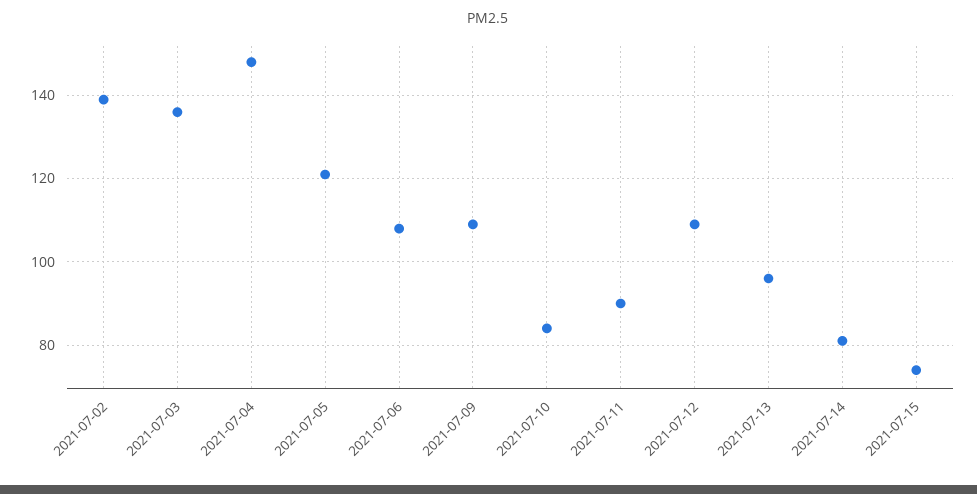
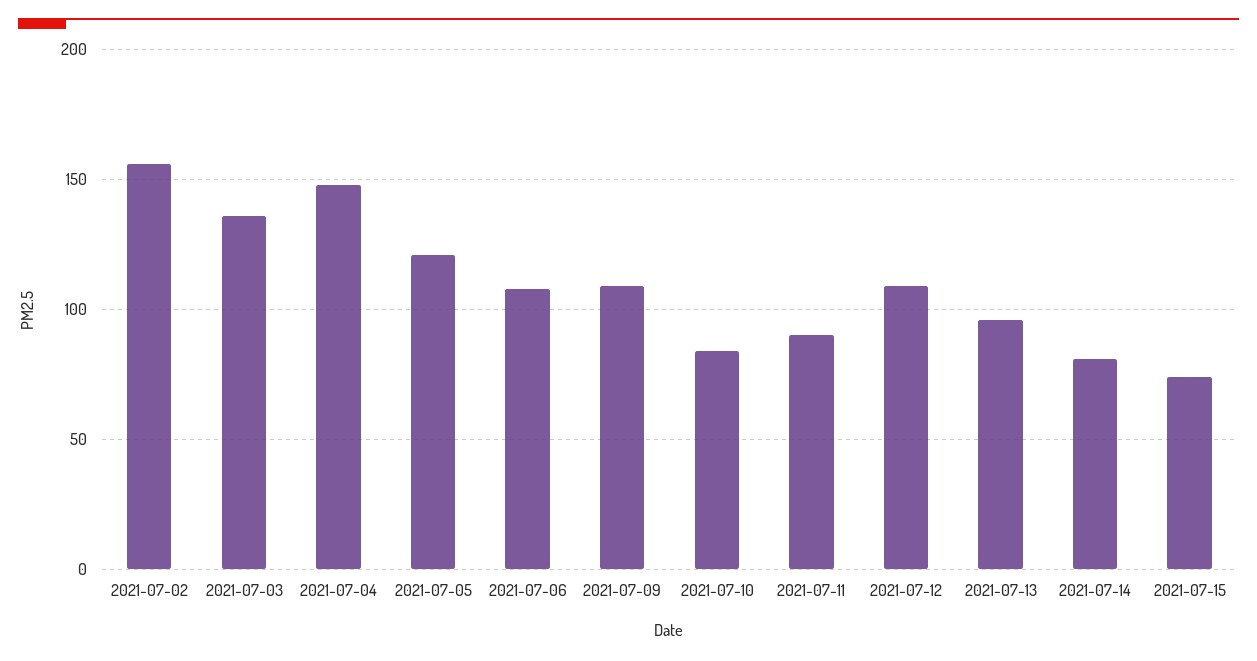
2021-07-02: 140 -> 155

